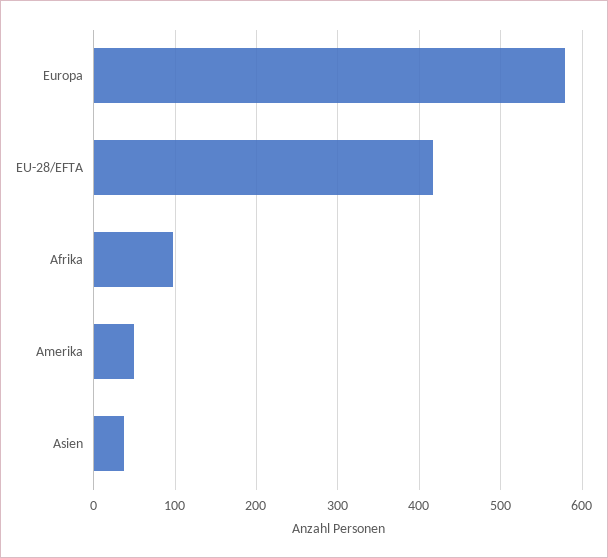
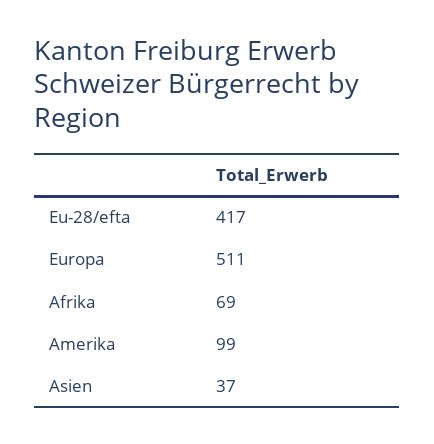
Europa: 580 -> 511
Afrika: 100 -> 69
Amerika: 50 -> 99

